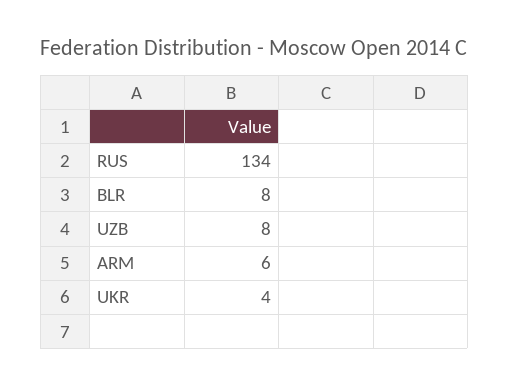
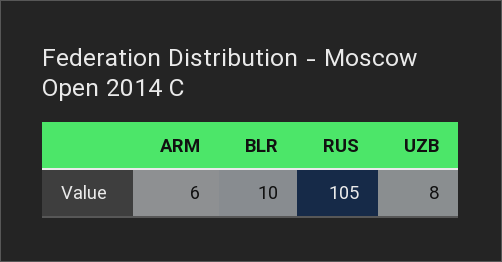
RUS: 134 -> 105
BLR: 8 -> 10
UKR: 4 -> none

